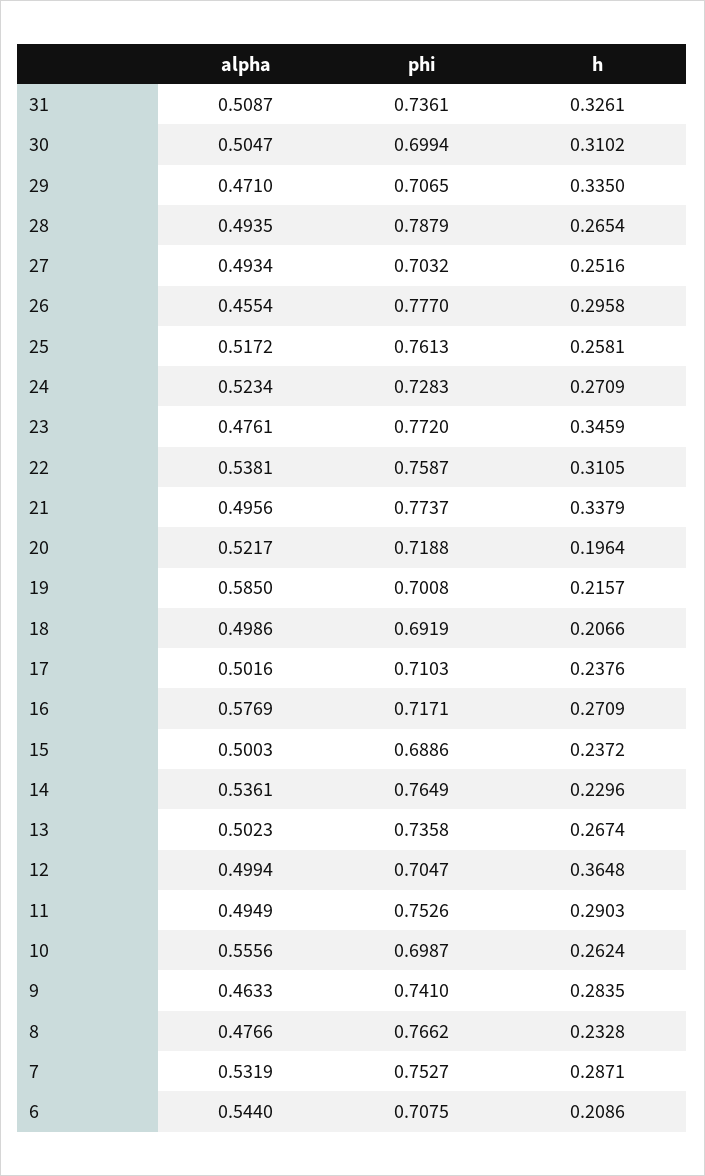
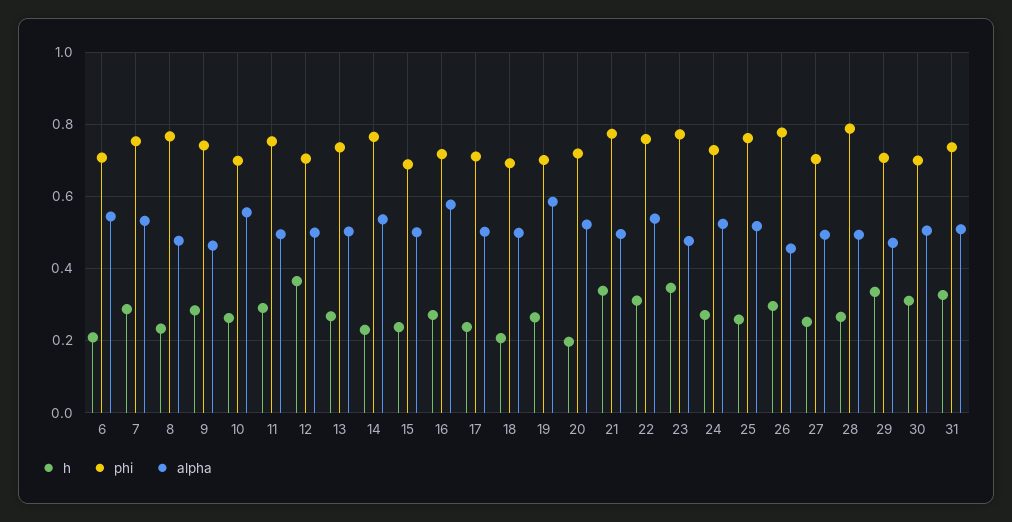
h, 19: 0.2157 -> 0.26

